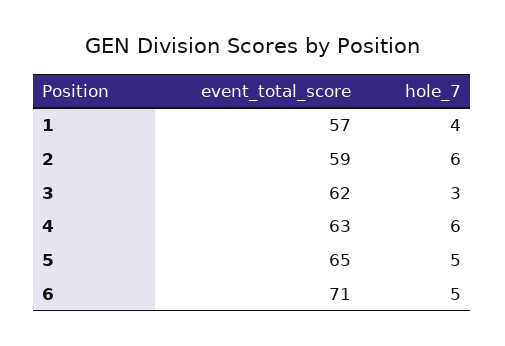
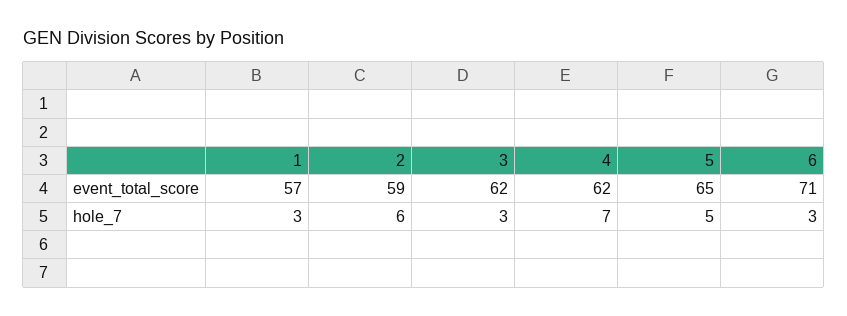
hole_7, 1: 4 -> 3
event_total_score, 4: 63 -> 62
hole_7, 4: 6 -> 7
hole_7, 6: 5 -> 3

